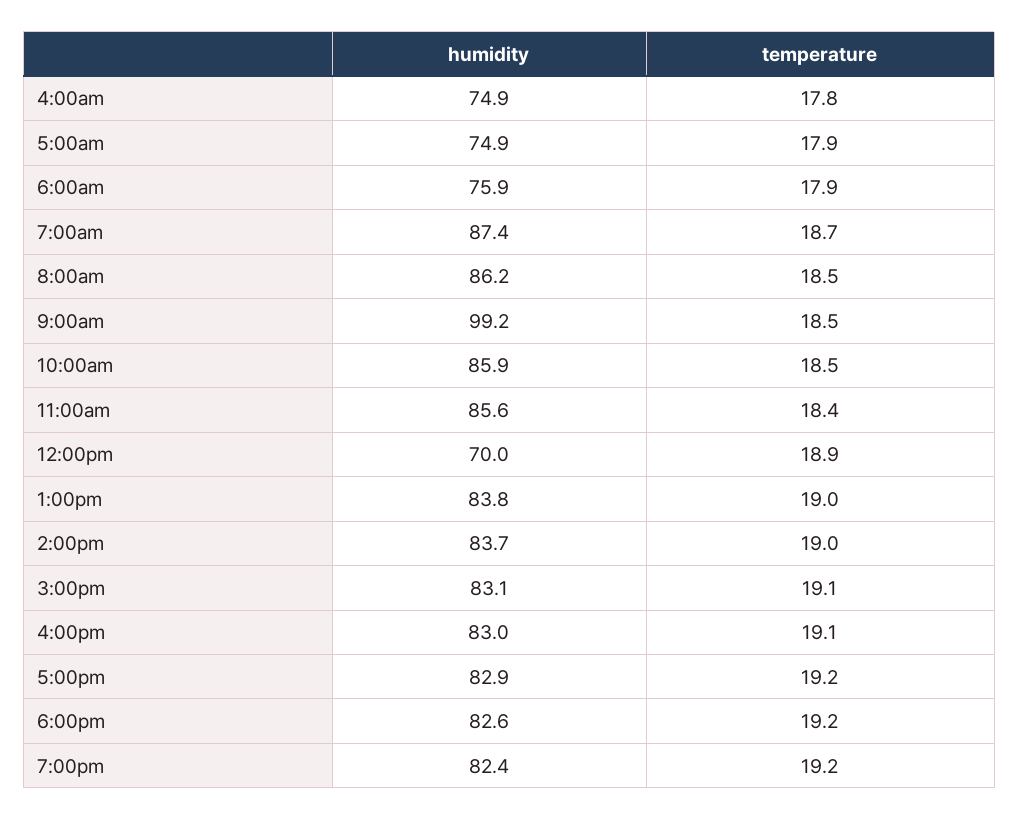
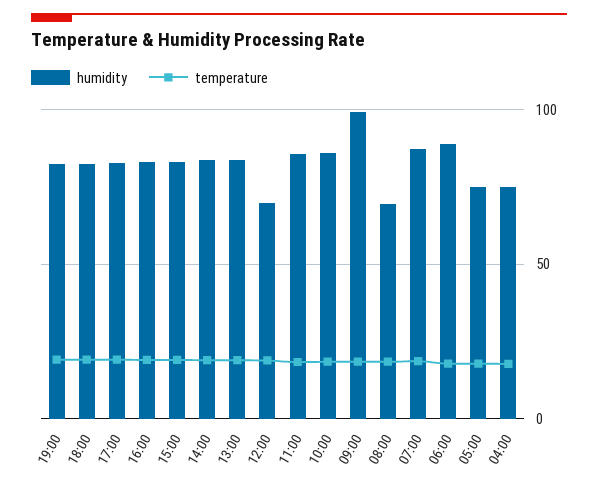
humidity, 6:00am: 75.9 -> 90
humidity, 8:00am: 86.2 -> 70

